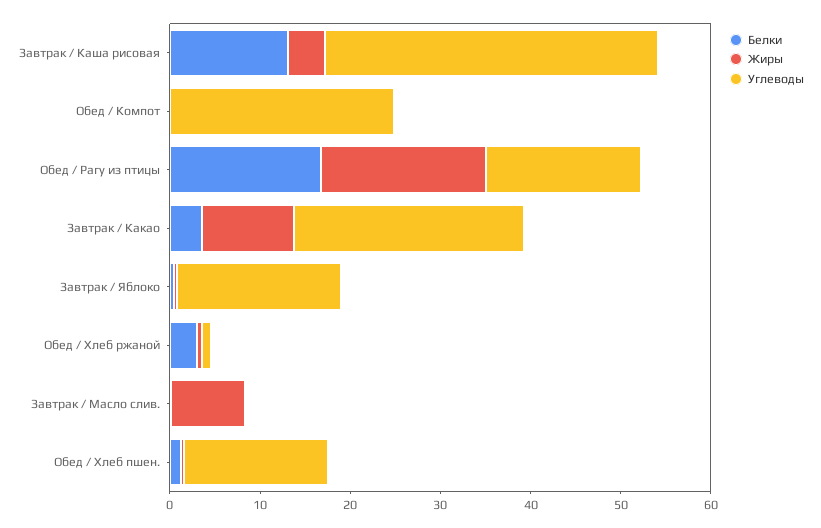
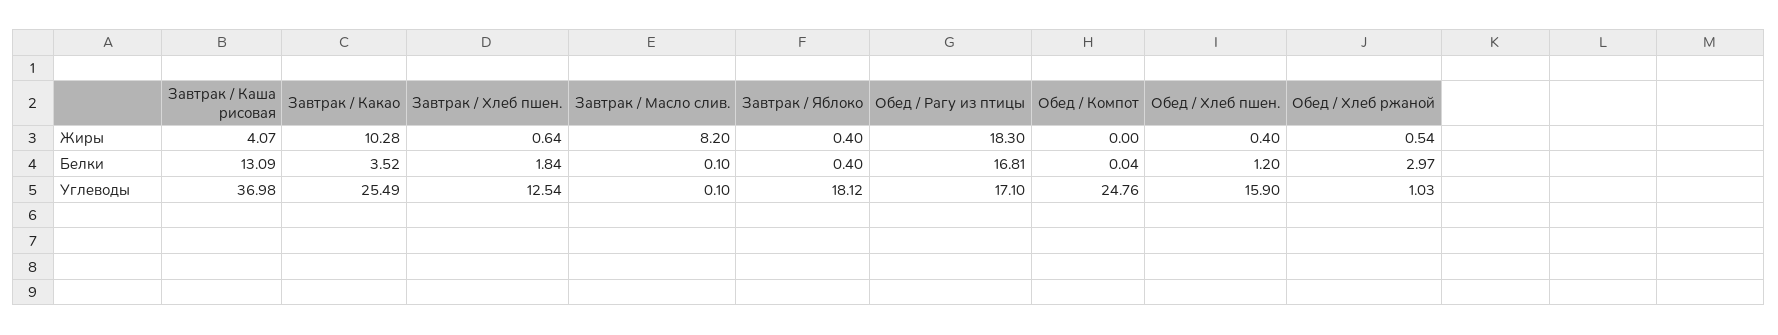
Жиры, Завтрак / Хлеб пшен.: none -> 0.64
Белки, Завтрак / Хлеб пшен.: none -> 1.84
Углеводы, Завтрак / Хлеб пшен.: none -> 12.54

